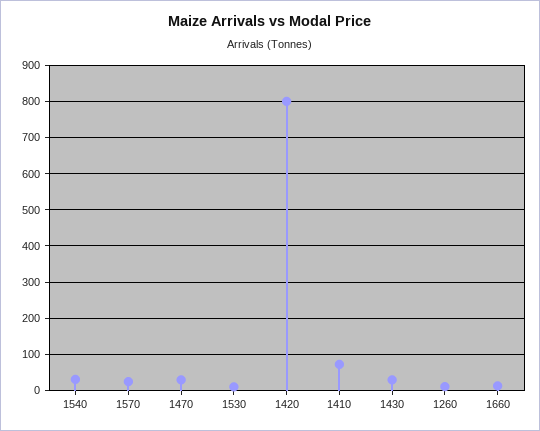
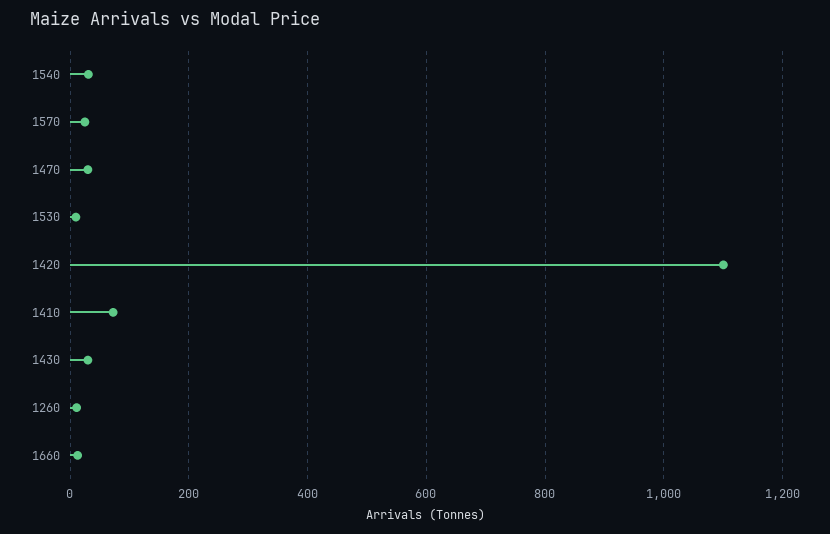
1420: 800 -> 1100

